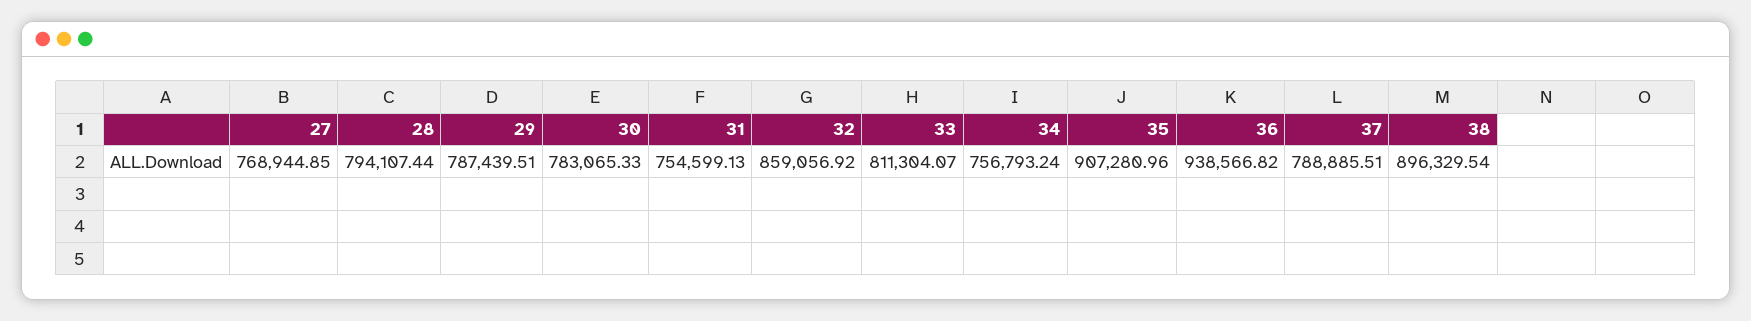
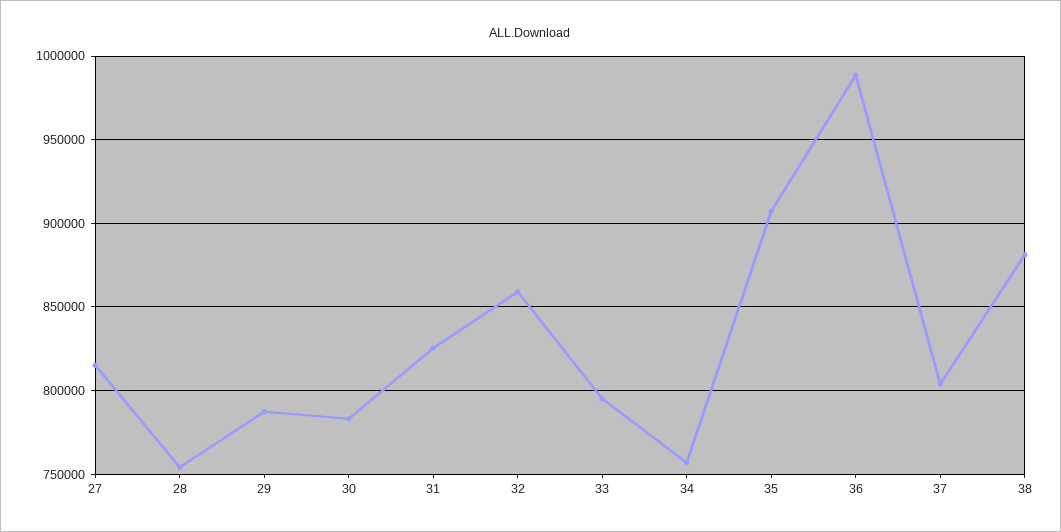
27: 768944.85 -> 815000
28: 794107.44 -> 755000
31: 754599.13 -> 825000
33: 811304.07 -> 795000
36: 938566.82 -> 990000
37: 788885.51 -> 805000
38: 896329.54 -> 880000

